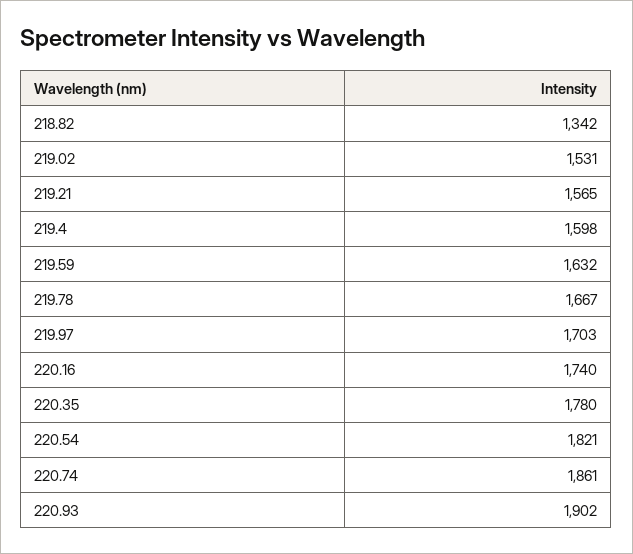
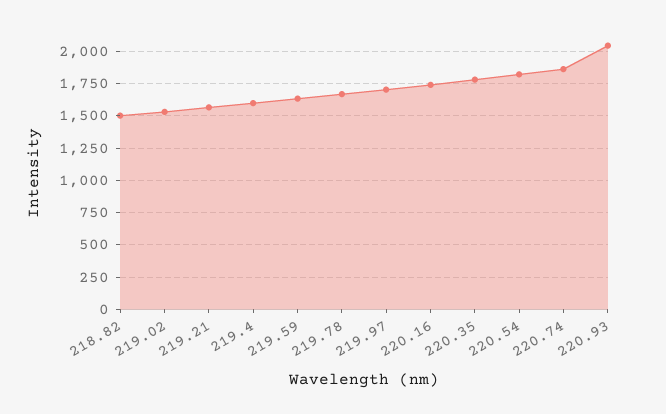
218.82: 1342 -> 1500
220.93: 1902 -> 2050

